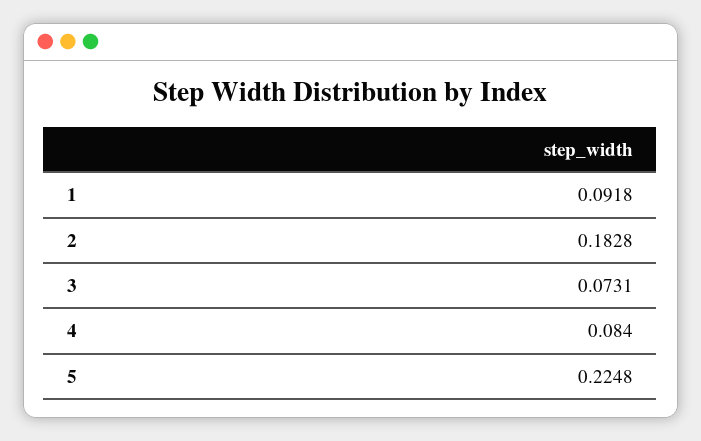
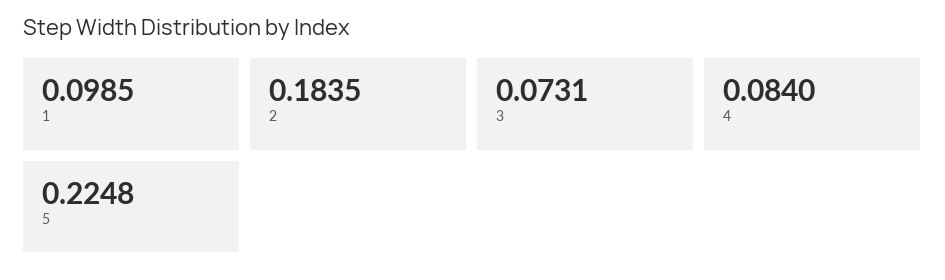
1: 0.0918 -> 0.0985
2: 0.1828 -> 0.1835

